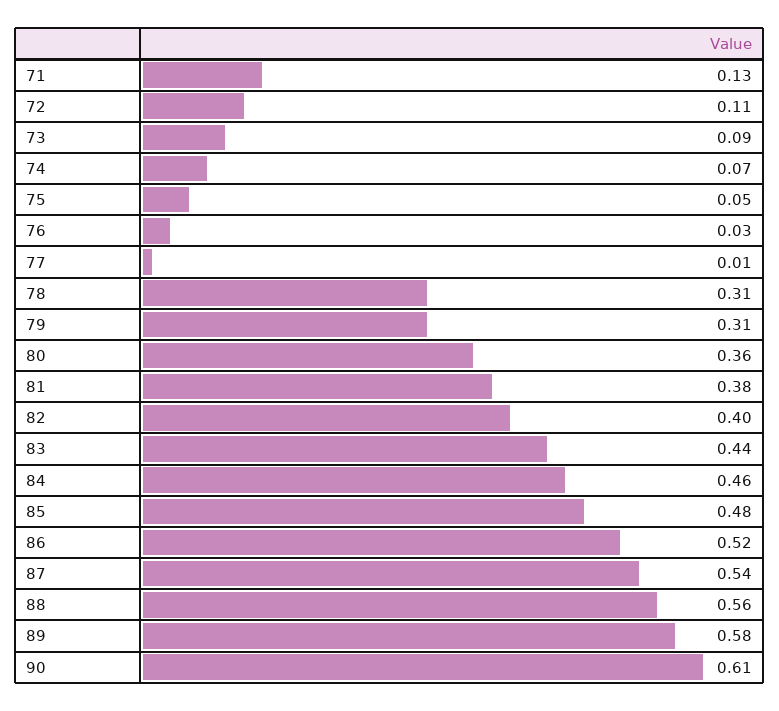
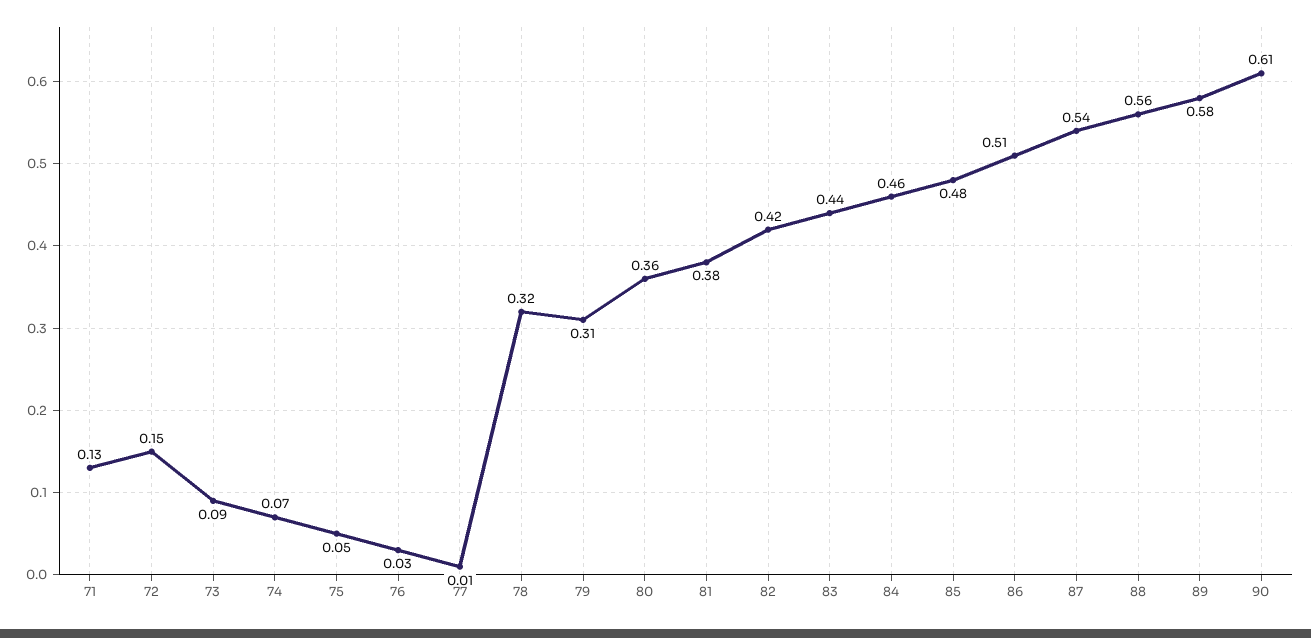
72: 0.11 -> 0.15
78: 0.31 -> 0.32
82: 0.4 -> 0.42
86: 0.52 -> 0.51

